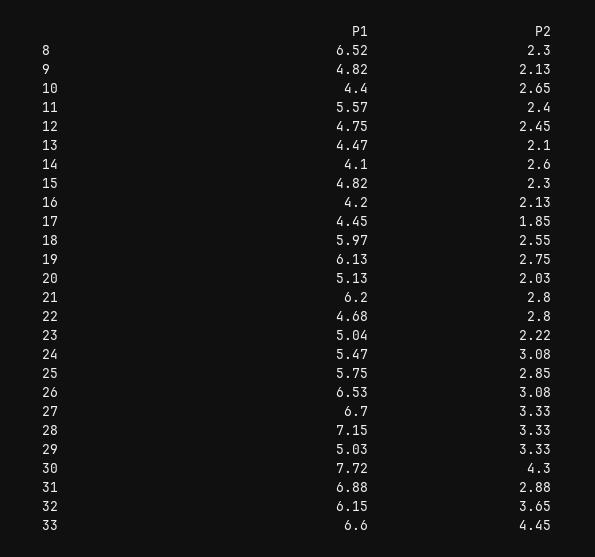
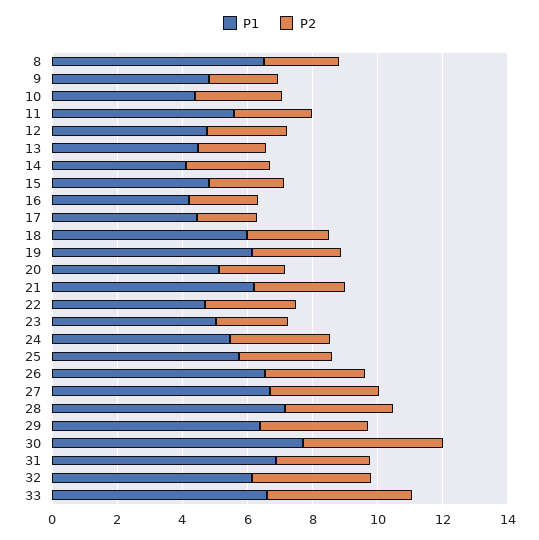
P1, 29: 5.03 -> 6.5

